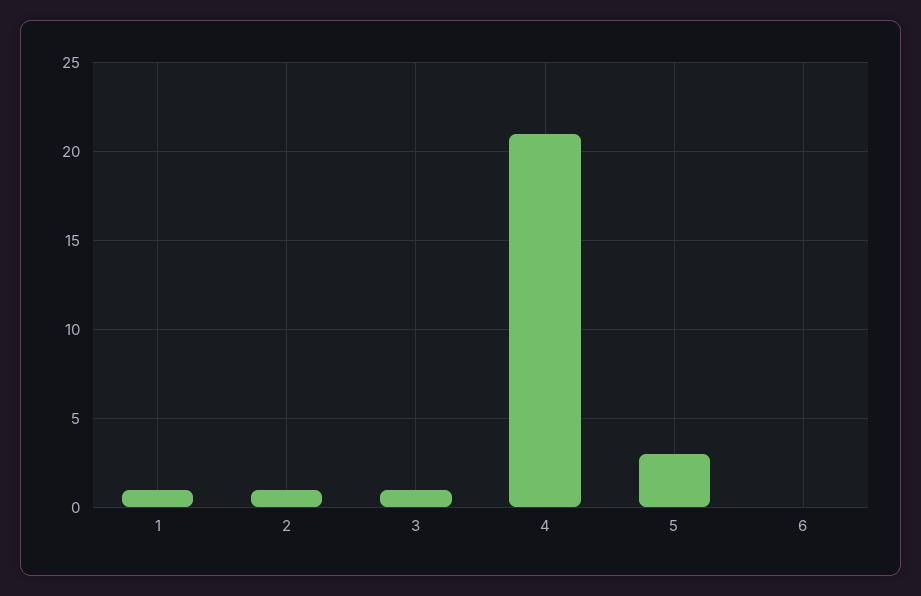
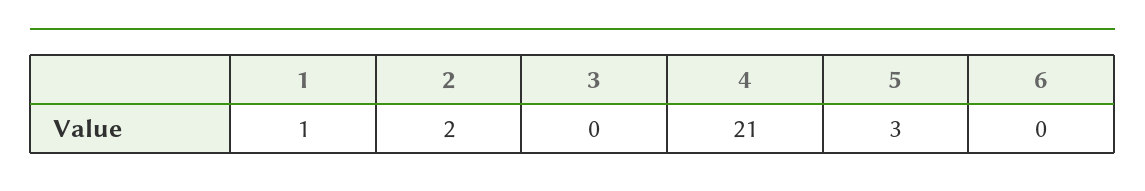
2: 1 -> 2
3: 1 -> 0

